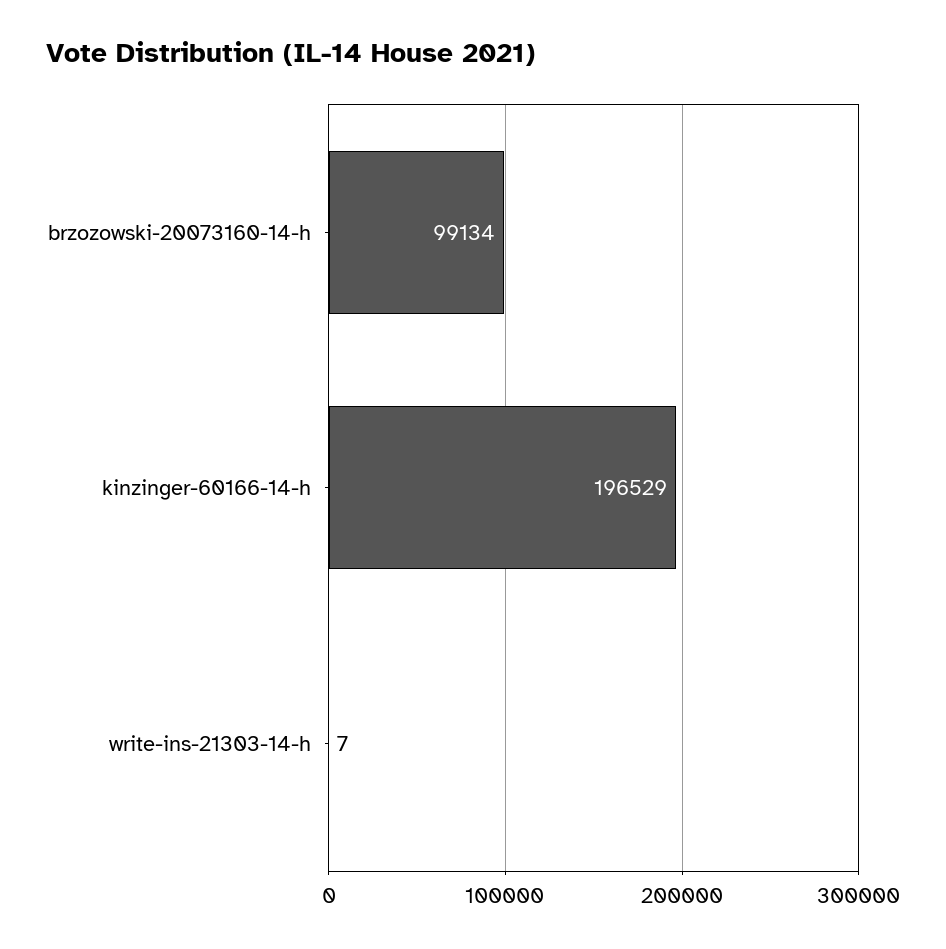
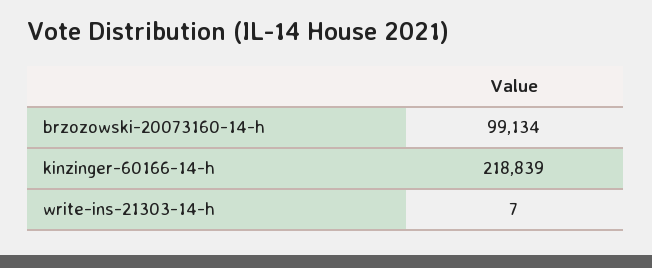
kinzinger-60166-14-h: 196529 -> 218839

